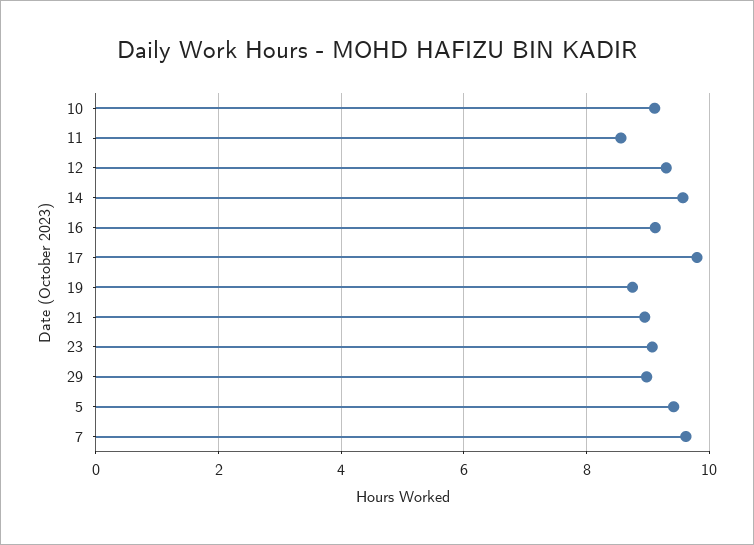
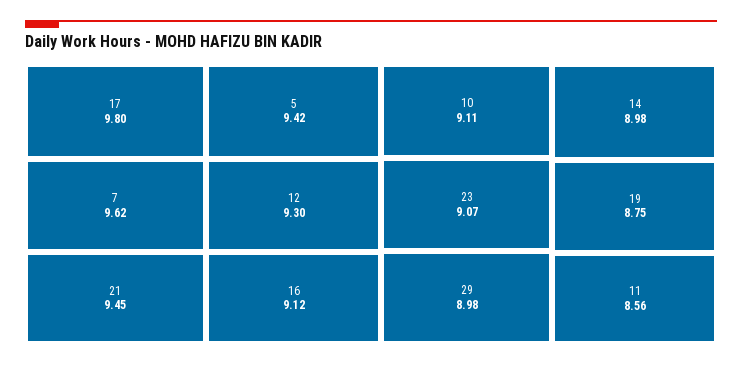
14: 9.6 -> 8.98
21: 9 -> 9.45

